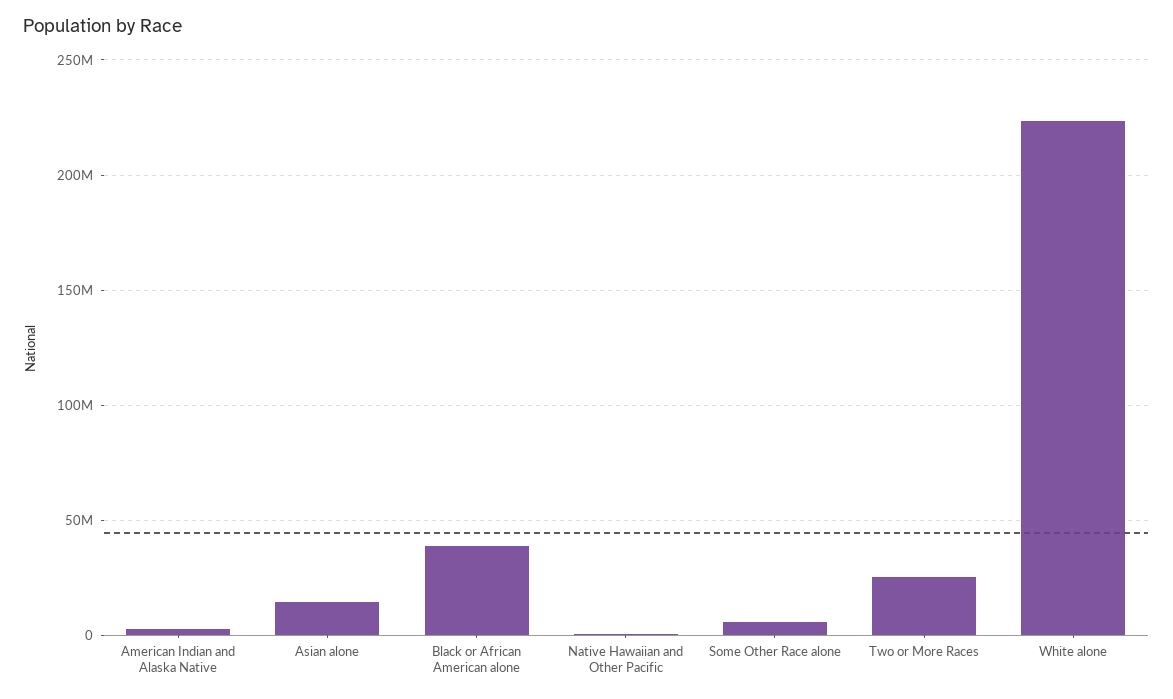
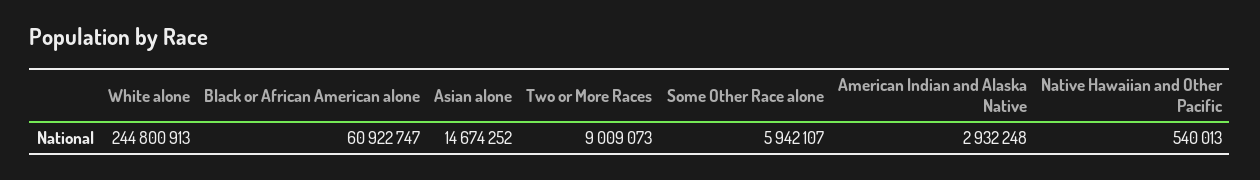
Black or African American alone: 40000000 -> 60922747
Two or More Races: 25000000 -> 9009073
White alone: 225000000 -> 244800913

